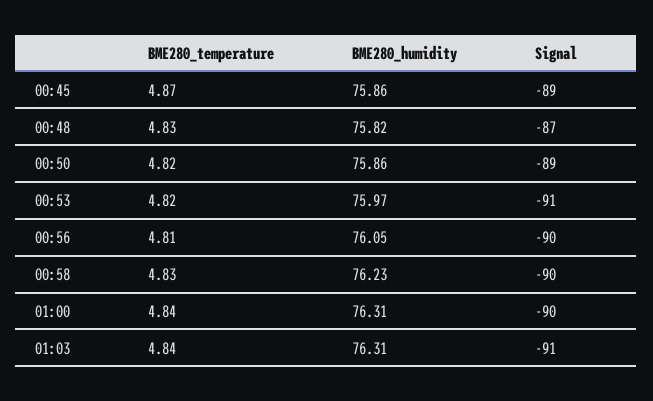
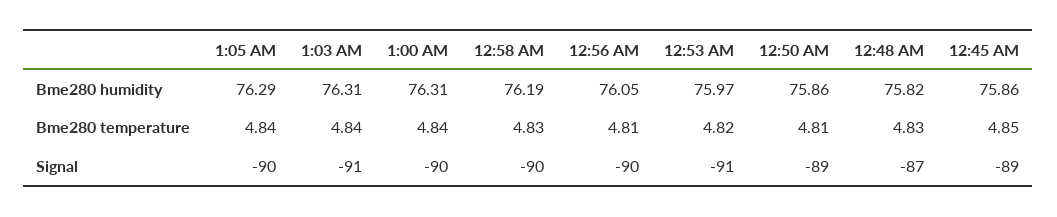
BME280_temperature, 00:45: 4.87 -> 4.85
BME280_temperature, 00:50: 4.82 -> 4.81
BME280_humidity, 00:58: 76.23 -> 76.19
BME280_humidity, 1:05 AM: none -> 76.29
BME280_temperature, 1:05 AM: none -> 4.84
Signal, 1:05 AM: none -> -90

